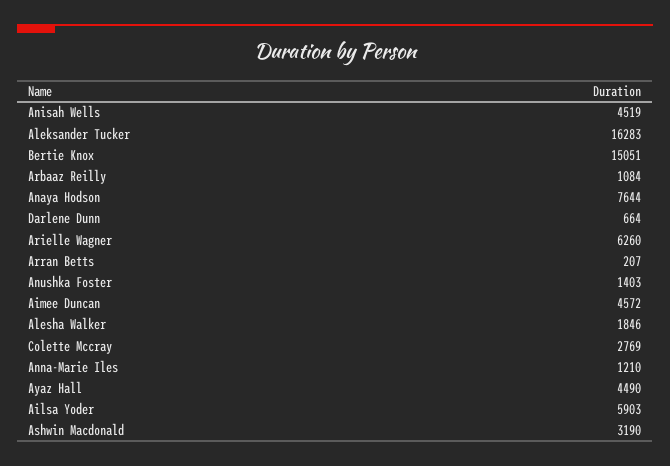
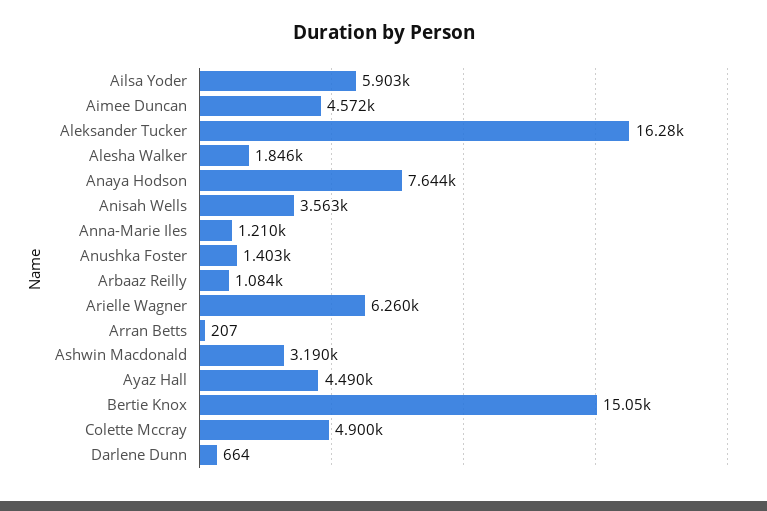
Anisah Wells: 4519 -> 3563
Colette Mccray: 2769 -> 4900

